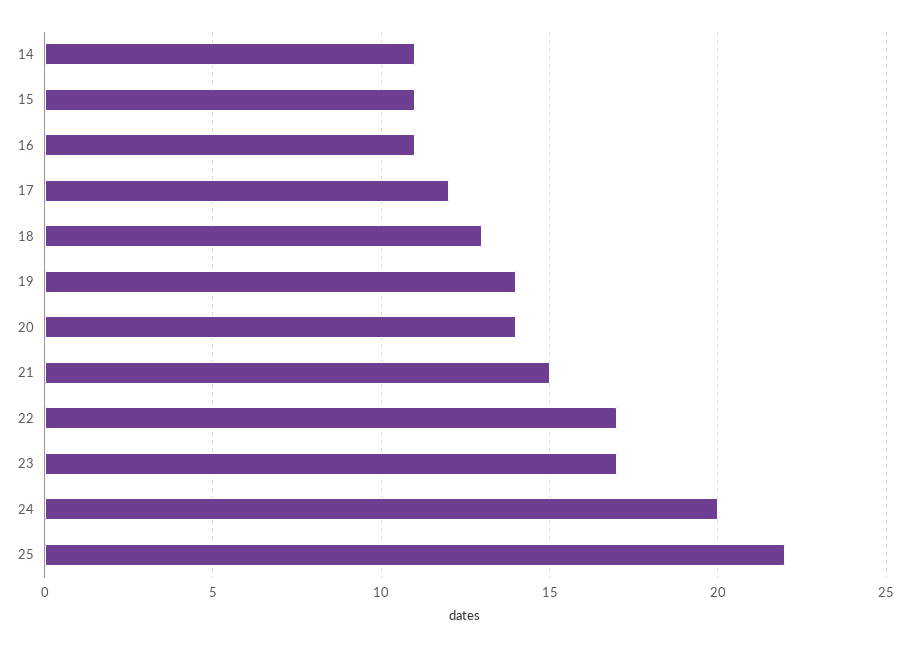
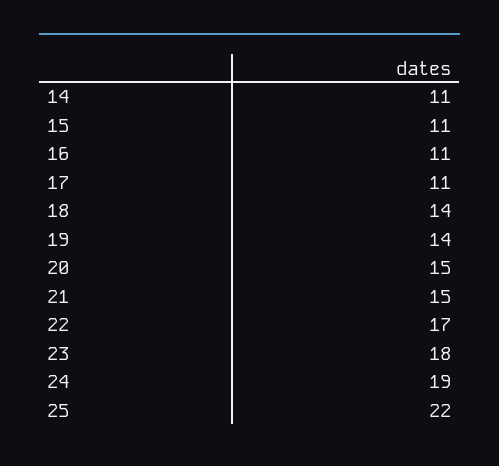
17: 12 -> 11
18: 13 -> 14
20: 14 -> 15
23: 17 -> 18
24: 20 -> 19

